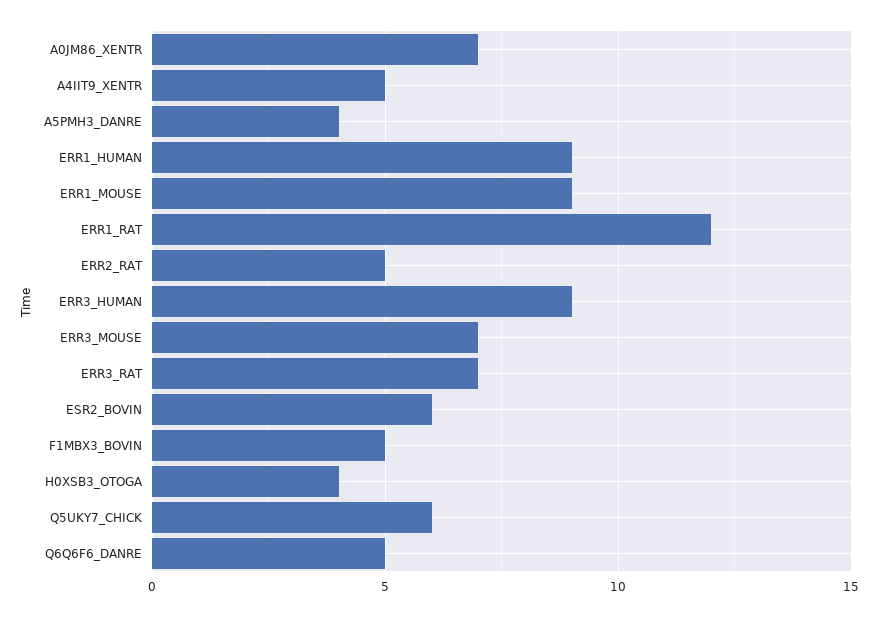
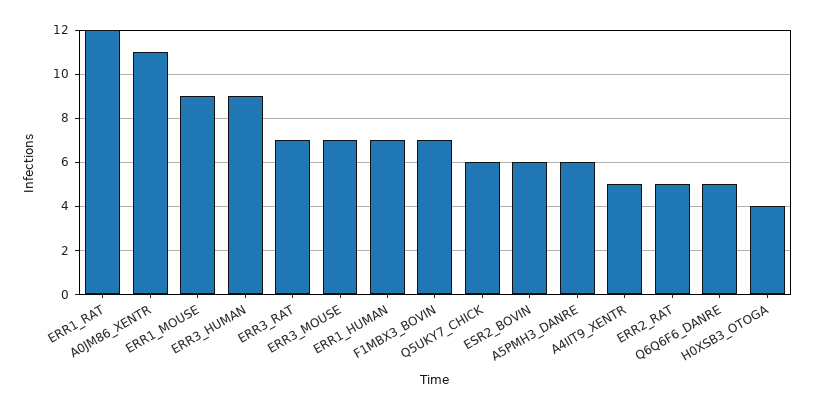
A0JM86_XENTR: 7 -> 11
A5PMH3_DANRE: 4 -> 6
ERR1_HUMAN: 9 -> 7
F1MBX3_BOVIN: 5 -> 7

